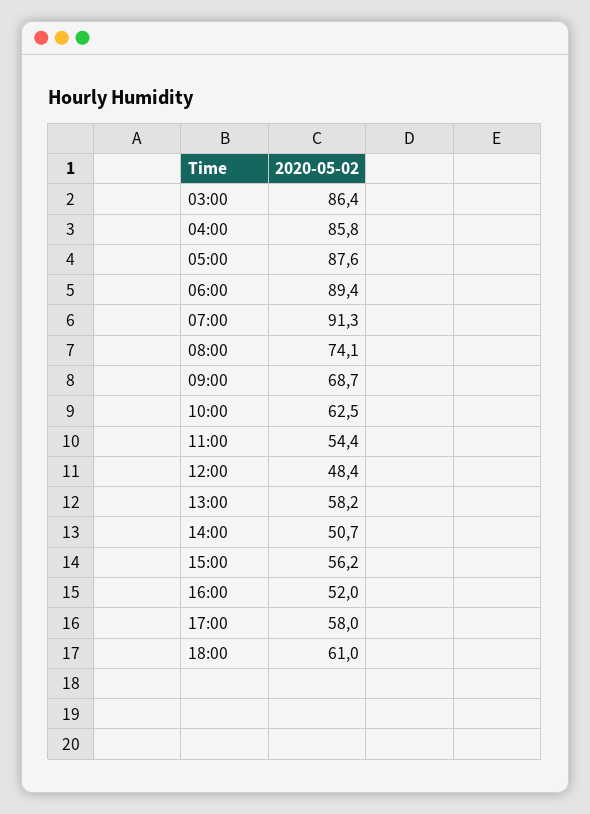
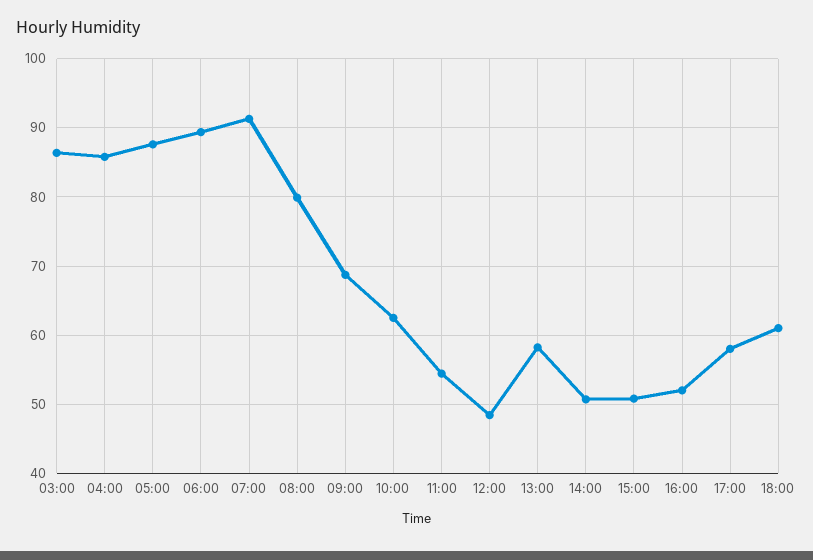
08:00: 74.1 -> 80
15:00: 56.2 -> 51

